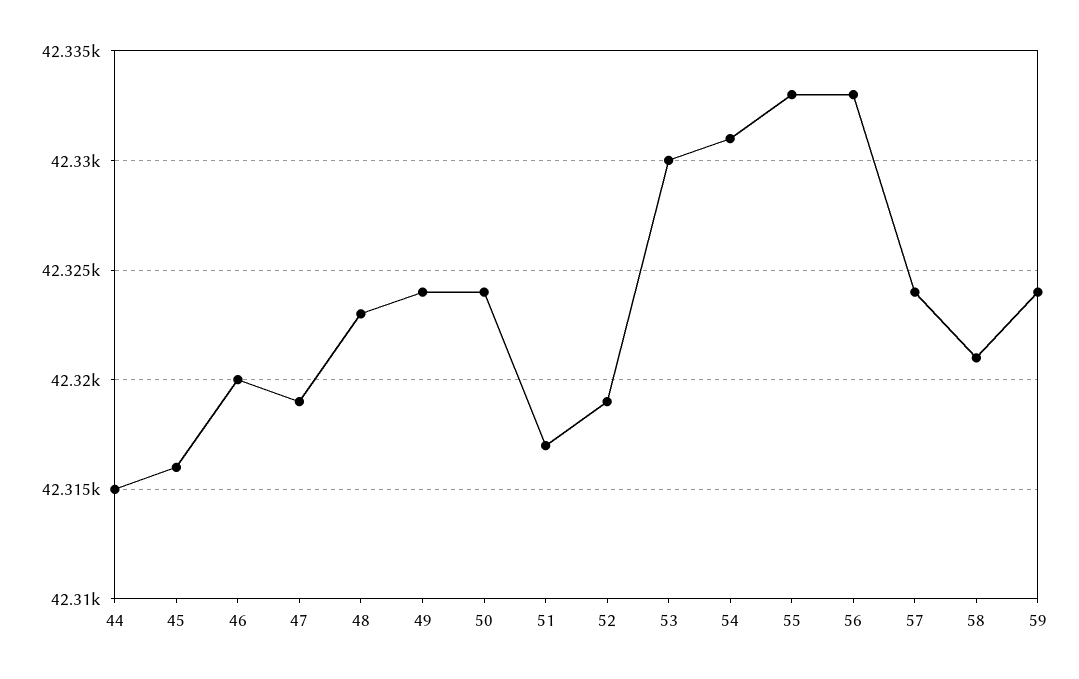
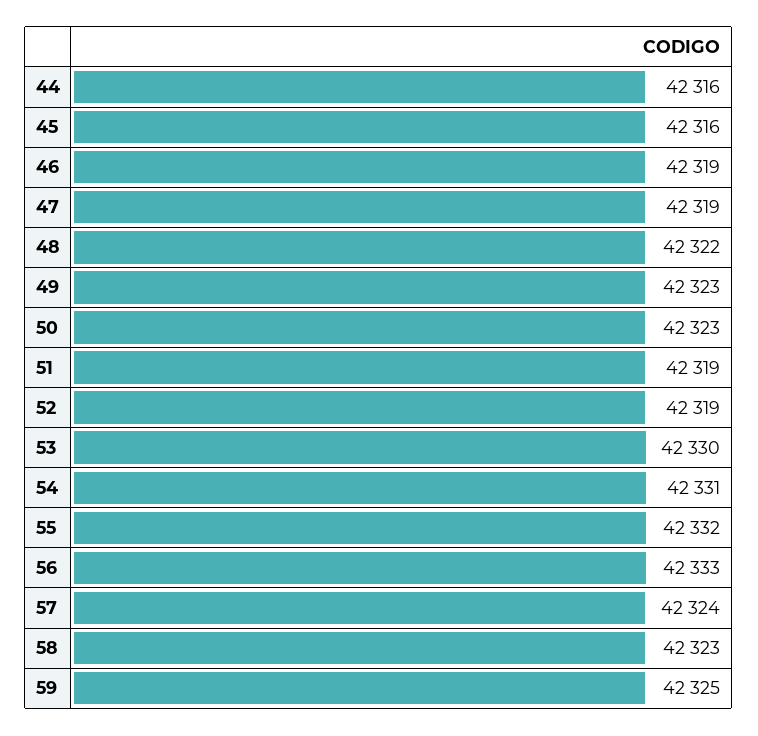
44: 42315 -> 42316
46: 42320 -> 42319
48: 42323 -> 42322
49: 42324 -> 42323
50: 42324 -> 42323
51: 42317 -> 42319
55: 42333 -> 42332
58: 42321 -> 42323
59: 42324 -> 42325

